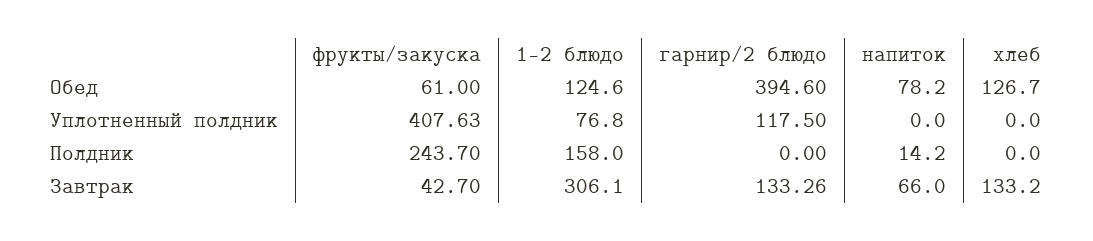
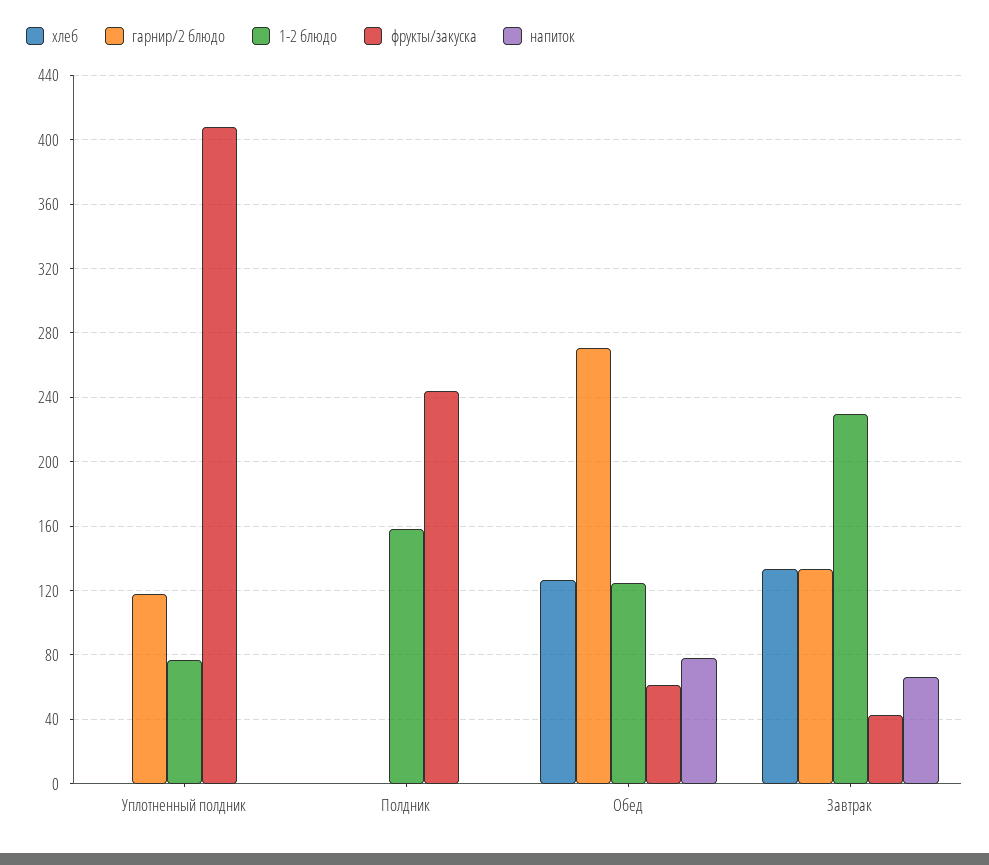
гарнир/2 блюдо, Обед: 394.6 -> 270
напиток, Полдник: 14.2 -> 0
1-2 блюдо, Завтрак: 306.1 -> 230

